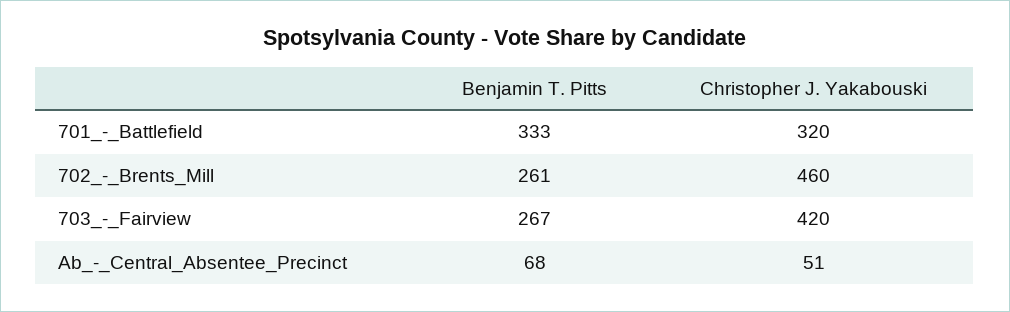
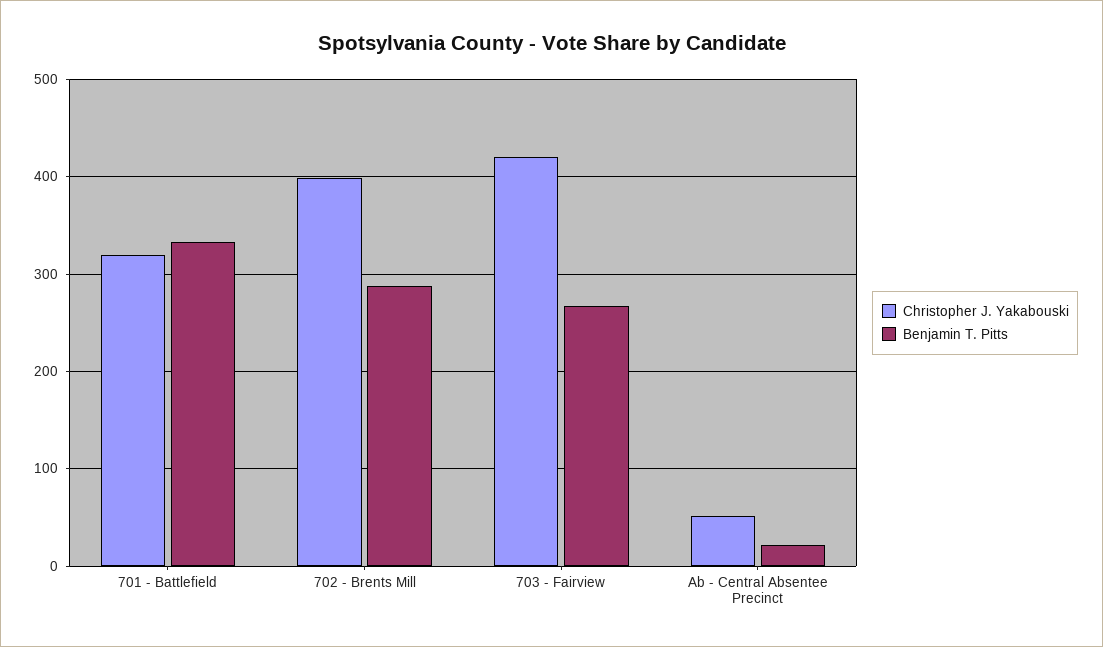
Benjamin T. Pitts, 702_-_Brents_Mill: 261 -> 290
Christopher J. Yakabouski, 702_-_Brents_Mill: 460 -> 400
Benjamin T. Pitts, Ab_-_Central_Absentee_Precinct: 68 -> 20

